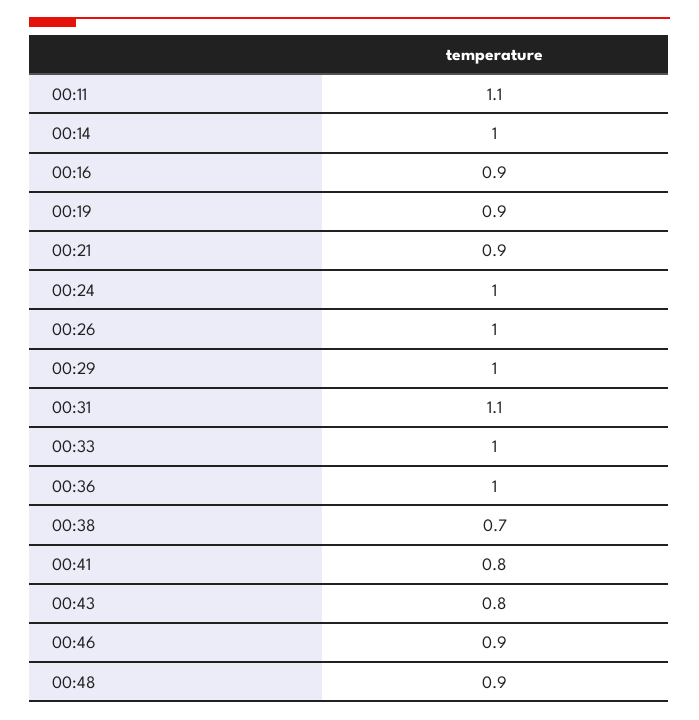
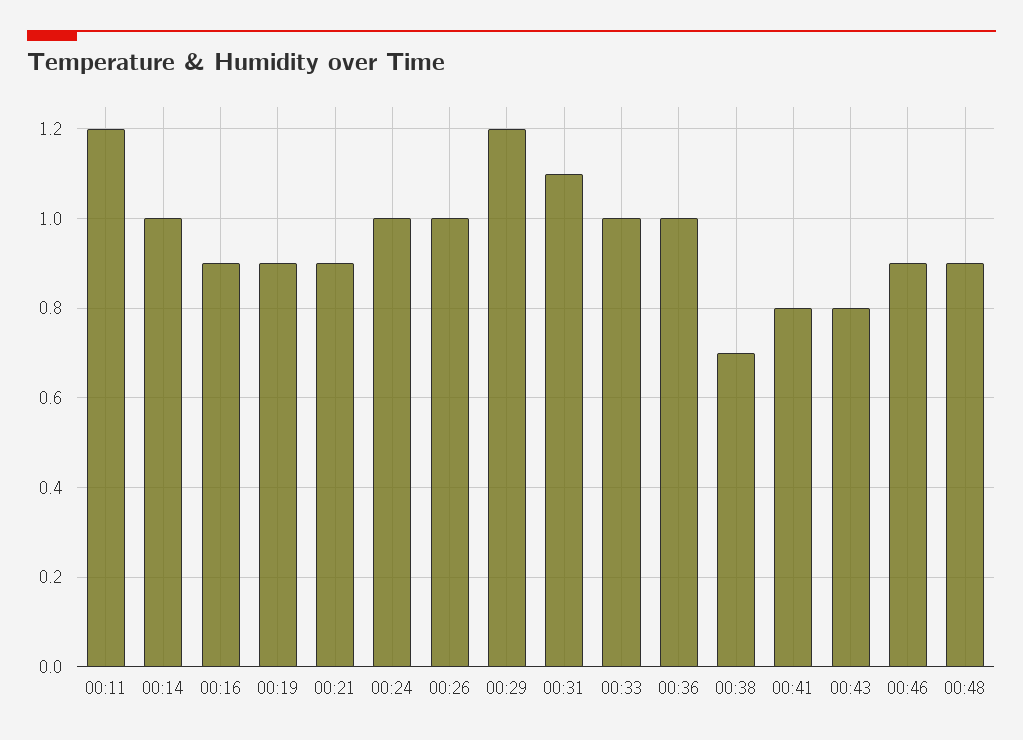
00:11: 1.1 -> 1.2
00:29: 1 -> 1.2

